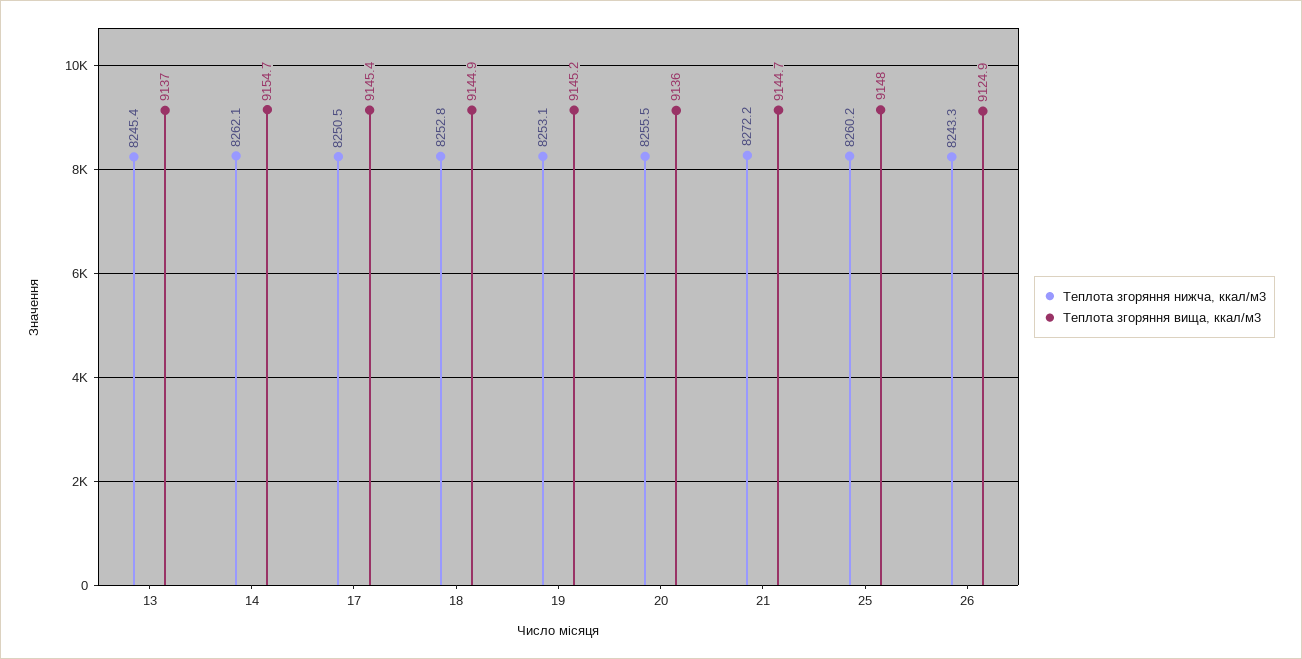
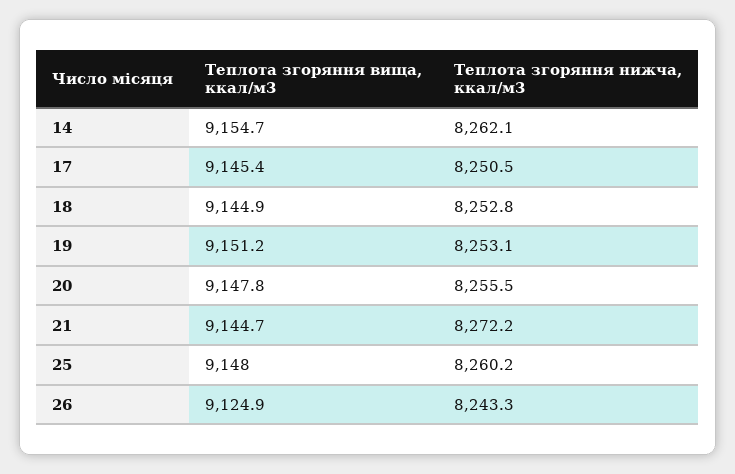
Теплота згоряння нижча, ккал/м3, 13: 8245.4 -> none
Теплота згоряння вища, ккал/м3, 13: 9137 -> none
Теплота згоряння вища, ккал/м3, 19: 9145.2 -> 9151.2
Теплота згоряння вища, ккал/м3, 20: 9136 -> 9147.8

